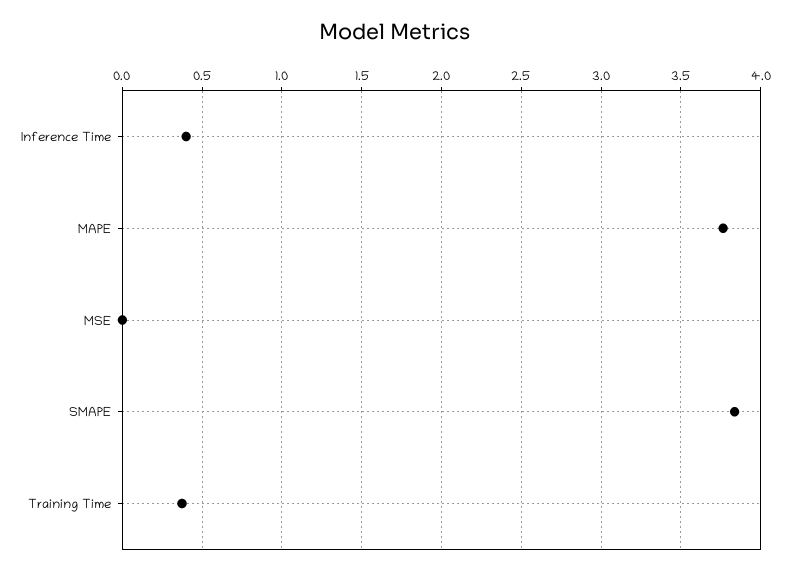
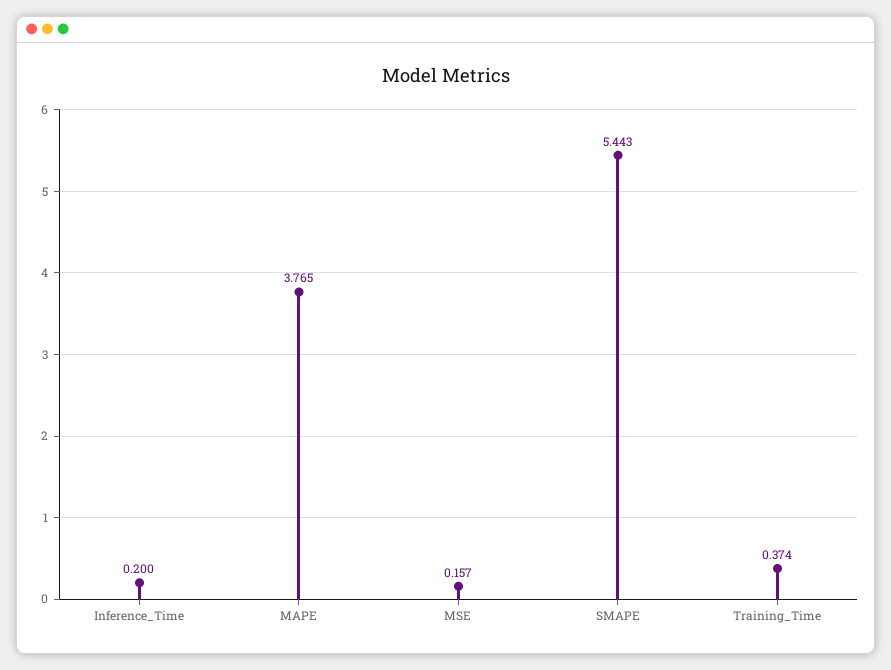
Inference Time: 0.4 -> 0.2
MSE: 0 -> 0.157
SMAPE: 3.85 -> 5.443

